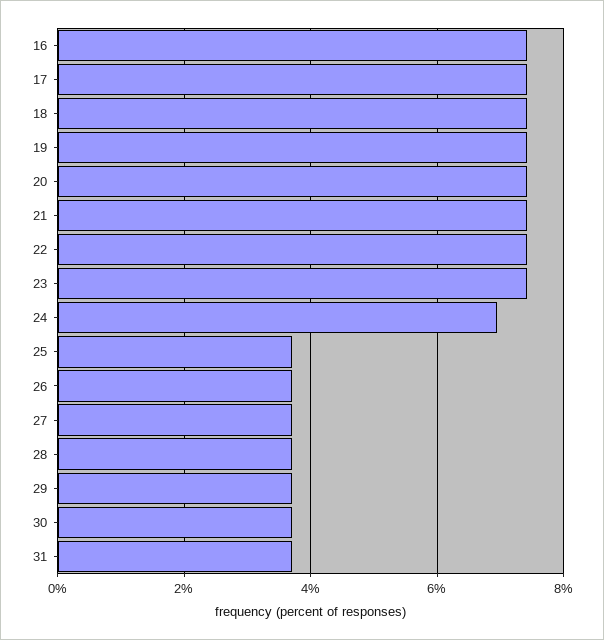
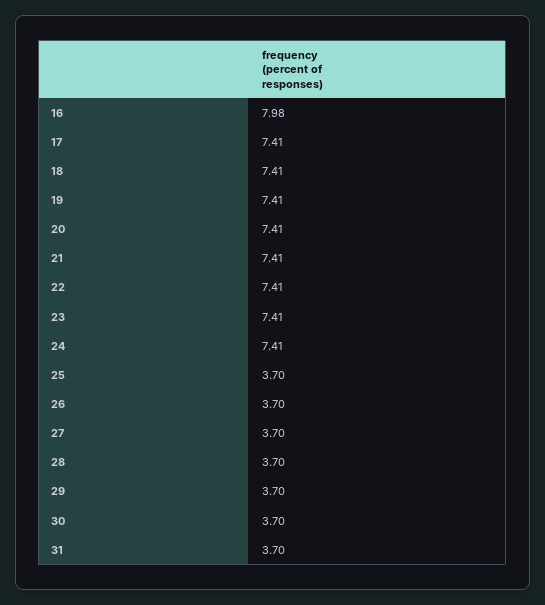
16: 7.4 -> 7.98
24: 7 -> 7.41

